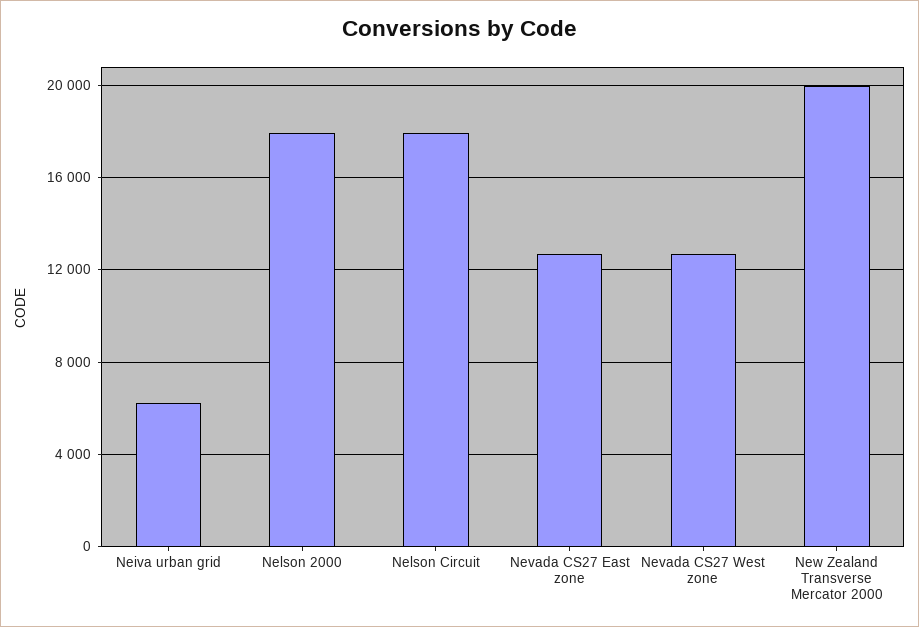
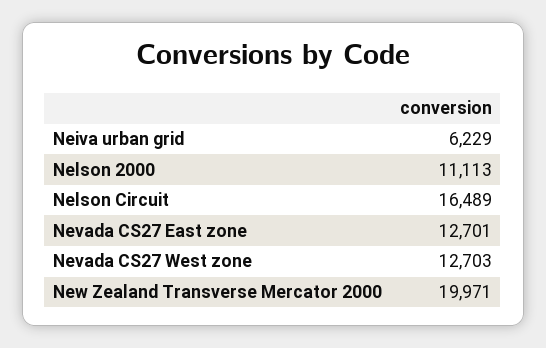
Nelson 2000: 18000 -> 11113
Nelson Circuit: 18000 -> 16489

